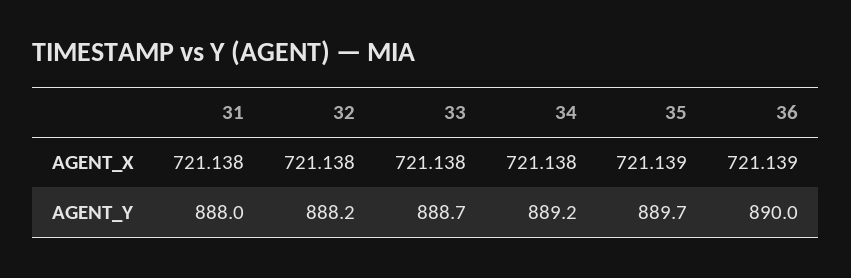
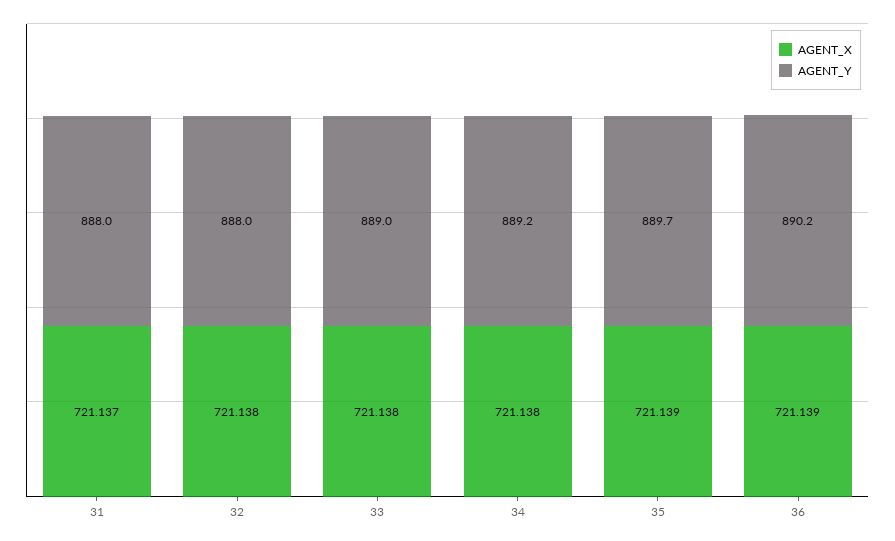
AGENT_X, 31: 721.138 -> 721.137
AGENT_Y, 32: 888.2 -> 888
AGENT_Y, 33: 888.7 -> 889
AGENT_Y, 36: 890 -> 890.2

